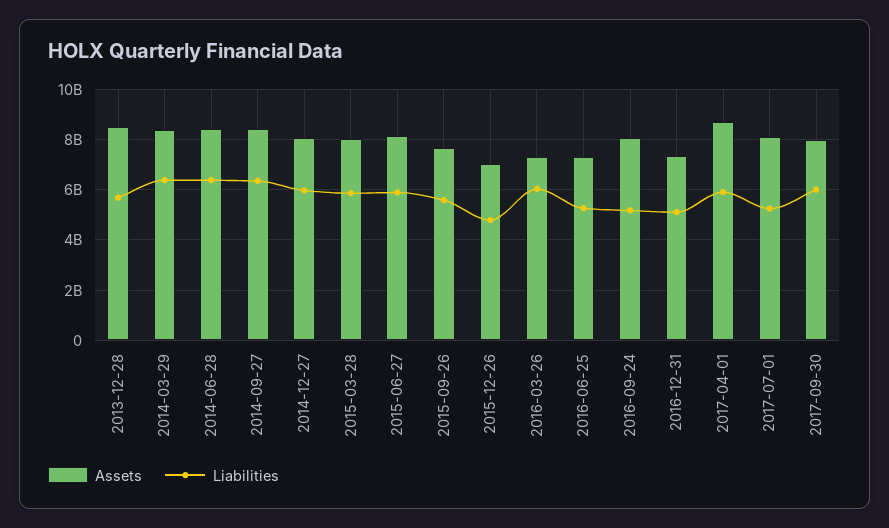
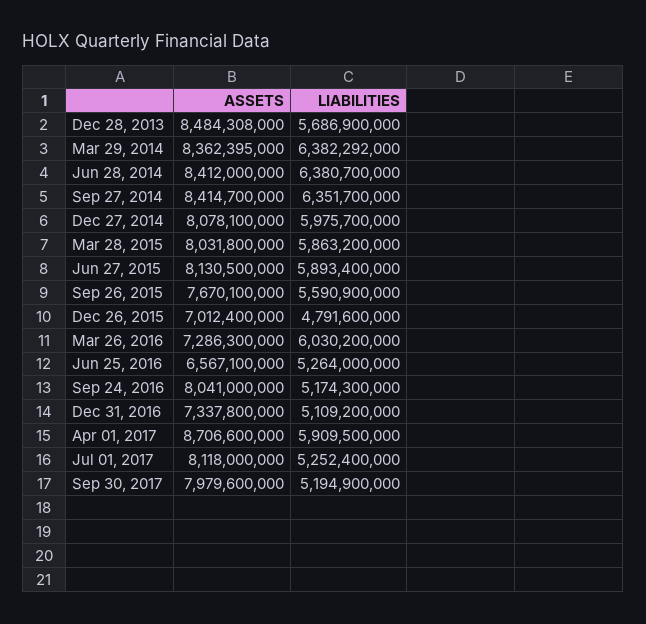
Assets, 2016-06-25: 7250000000 -> 6567100000
Liabilities, 2017-09-30: 6000000000 -> 5194900000

